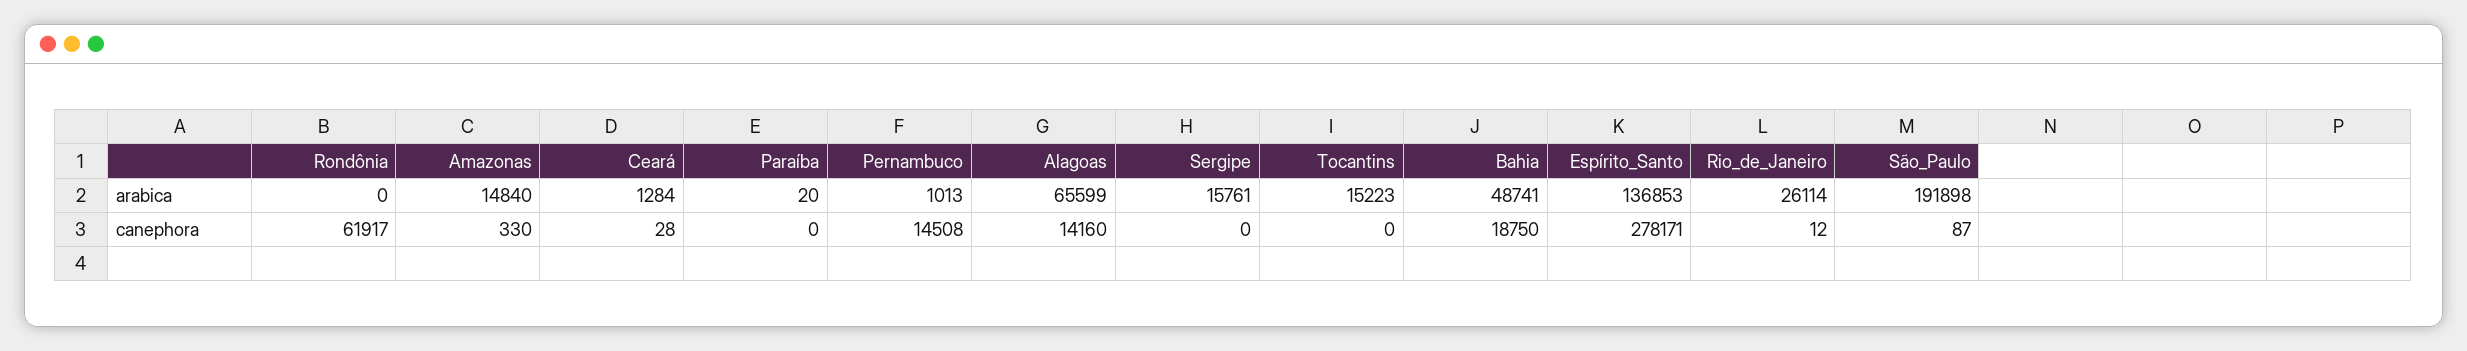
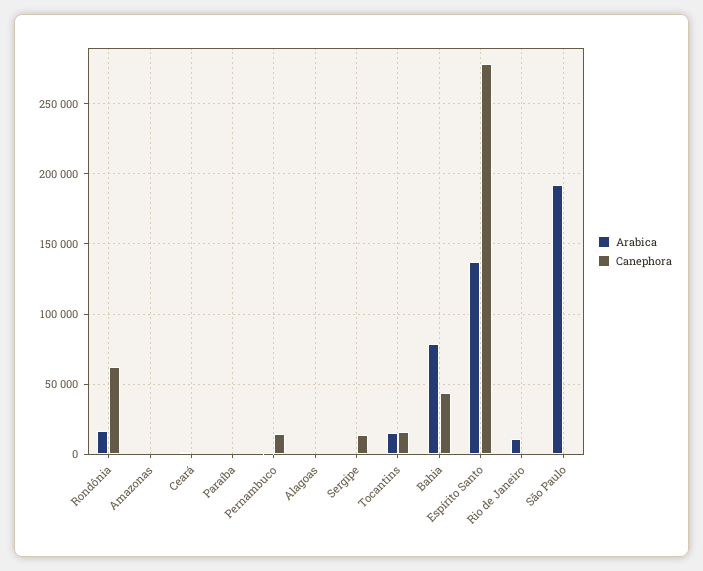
arabica, Rondônia: 0 -> 15000
arabica, Amazonas: 14840 -> 0
arabica, Alagoas: 65599 -> 0
arabica, Sergipe: 15761 -> 0
arabica, Bahia: 48741 -> 80000
arabica, Rio_de_Janeiro: 26114 -> 10000
canephora, Alagoas: 14160 -> 0
canephora, Sergipe: 0 -> 15000
canephora, Tocantins: 0 -> 15000
canephora, Bahia: 18750 -> 45000

